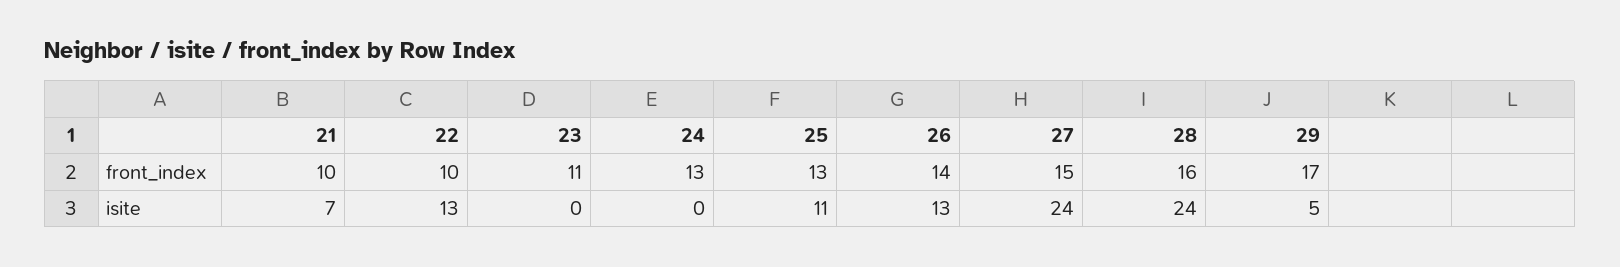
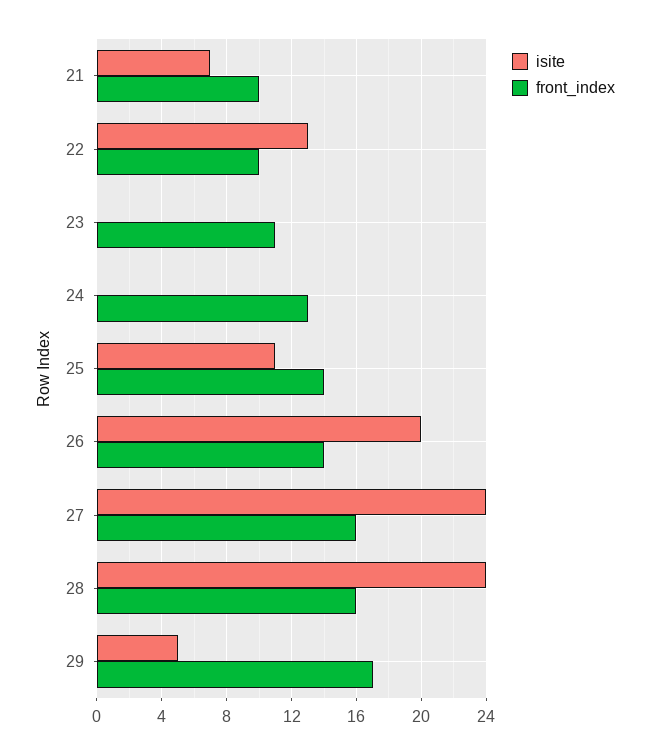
front_index, 25: 13 -> 14
front_index, 27: 15 -> 16
isite, 26: 13 -> 20

